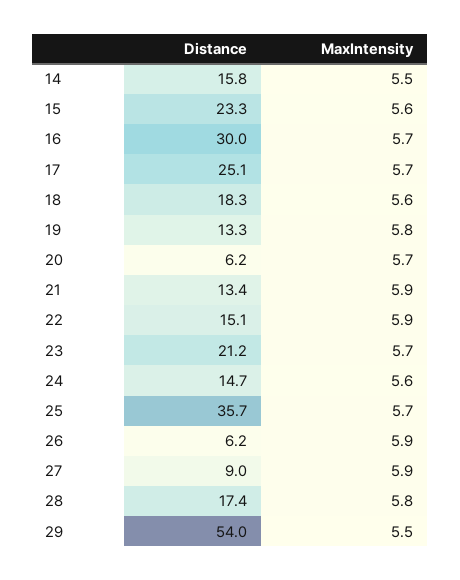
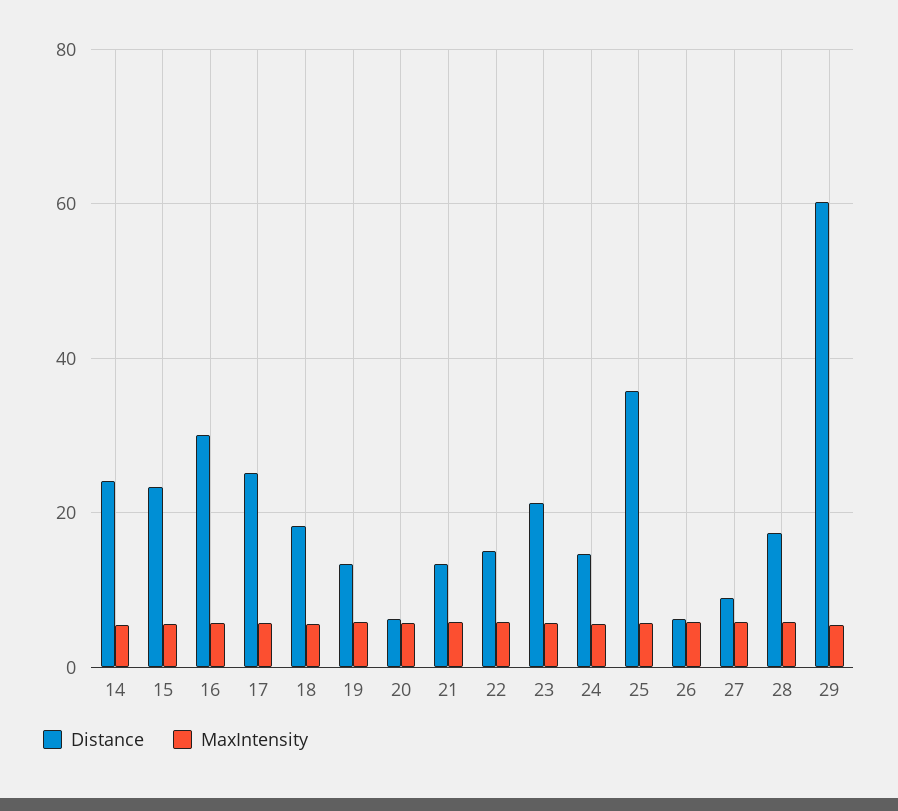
Distance, 14: 15.8 -> 24
Distance, 29: 54 -> 60

